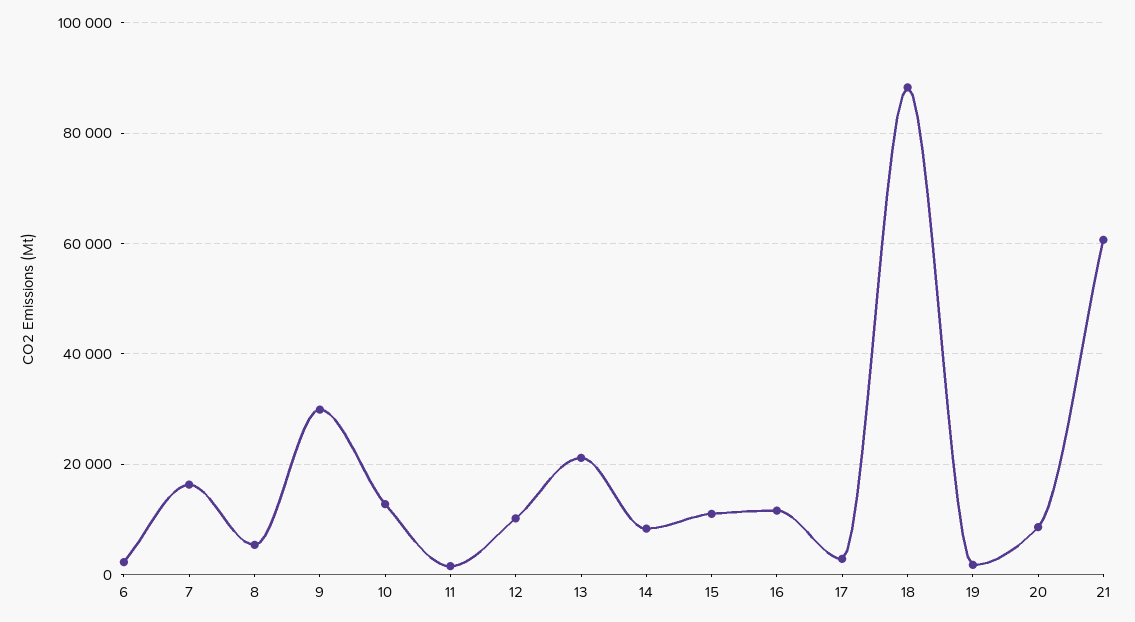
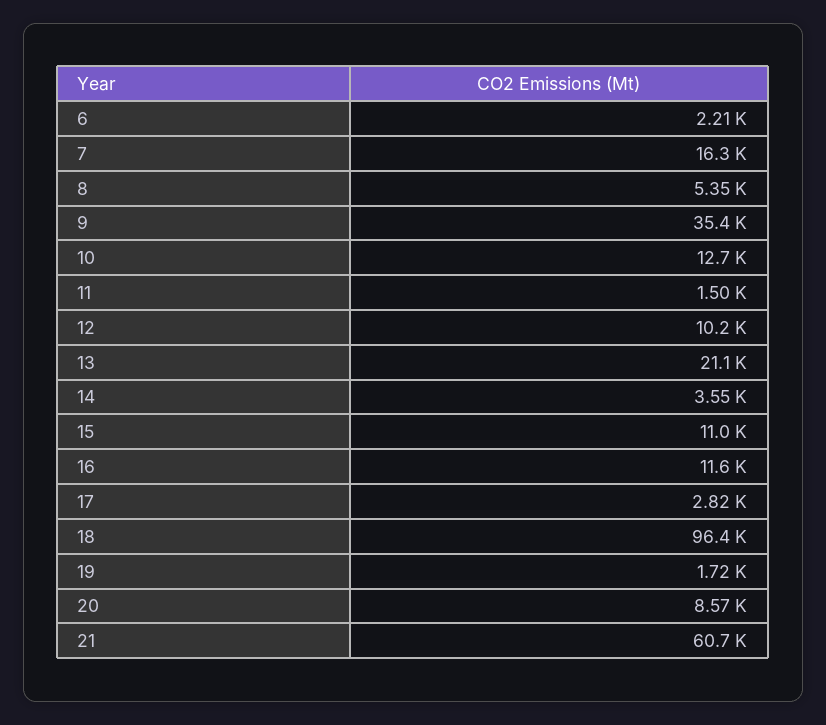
9: 30000 -> 35400
14: 8000 -> 3550
18: 88000 -> 96400

